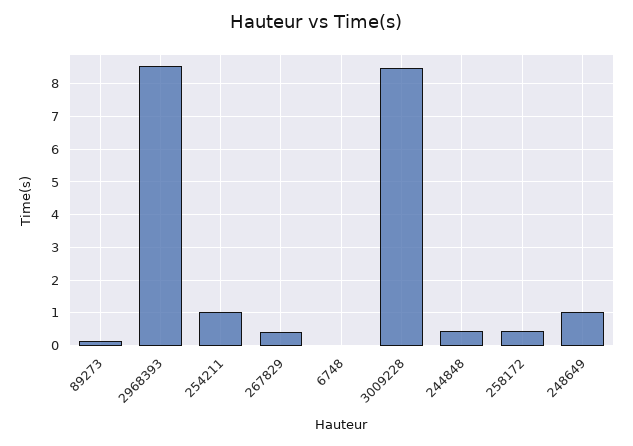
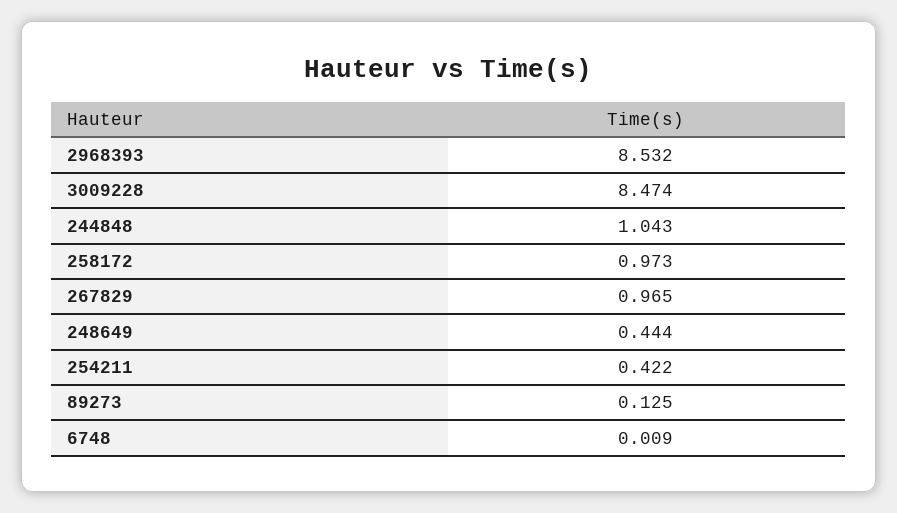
254211: 1 -> 0.422
267829: 0.4 -> 0.965
244848: 0.4 -> 1.043
258172: 0.4 -> 0.973
248649: 1 -> 0.444

